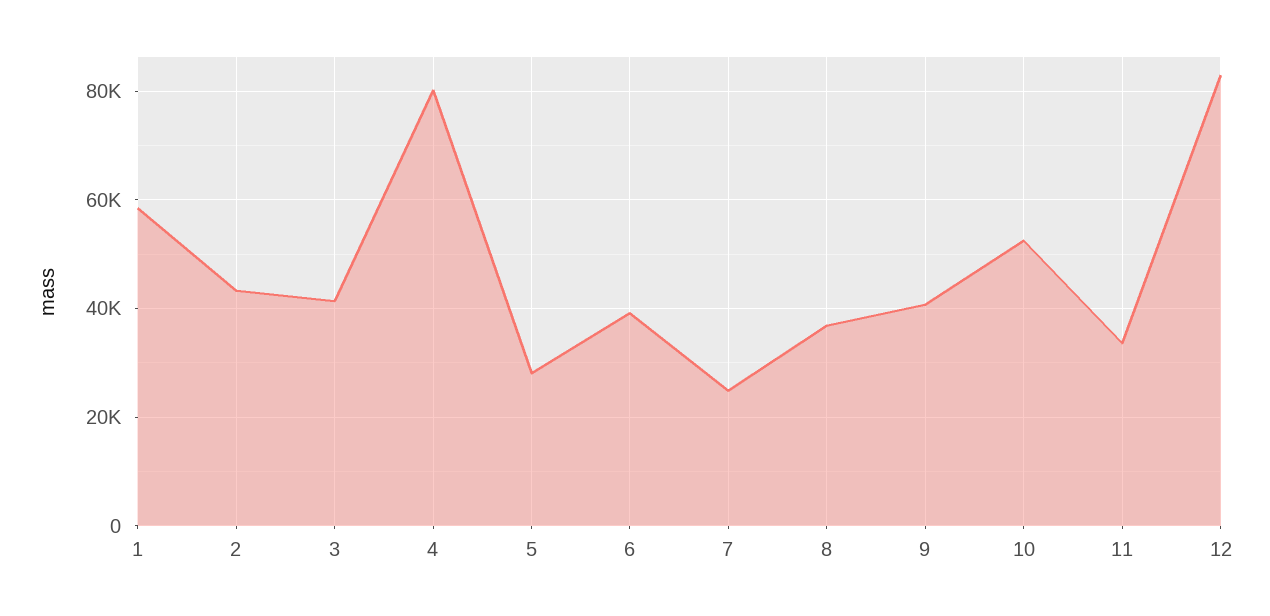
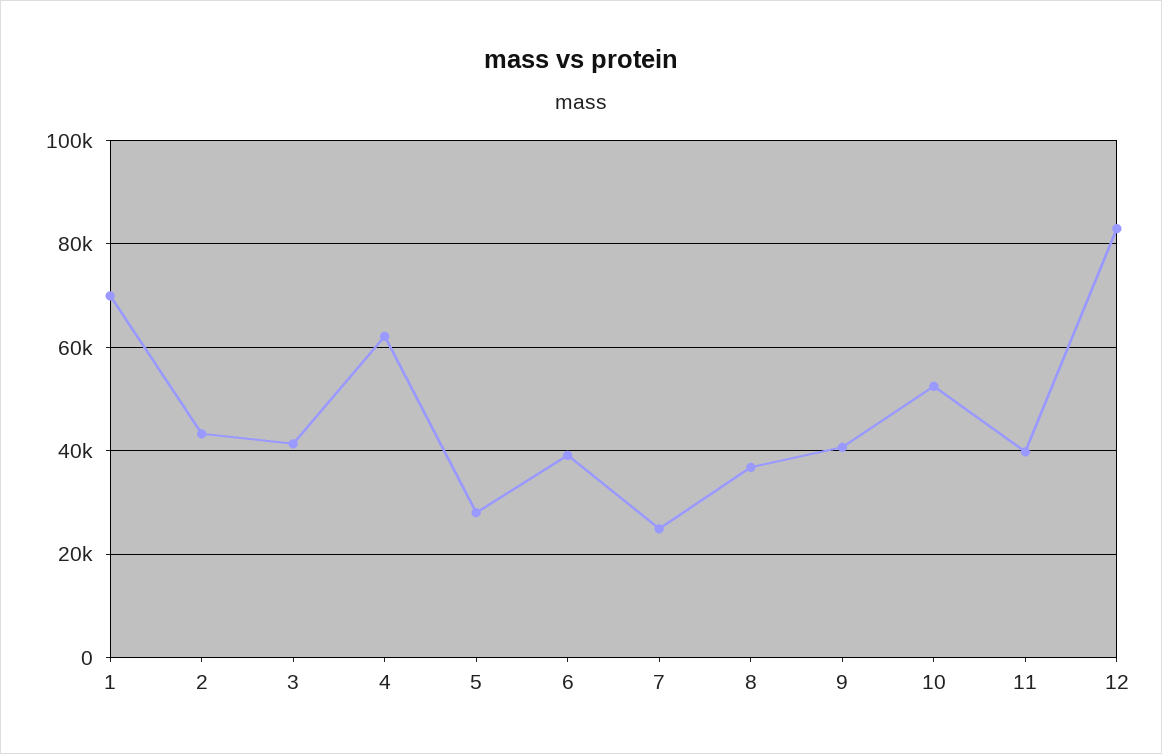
1: 58000 -> 70000
4: 80000 -> 62000
11: 34000 -> 40000

